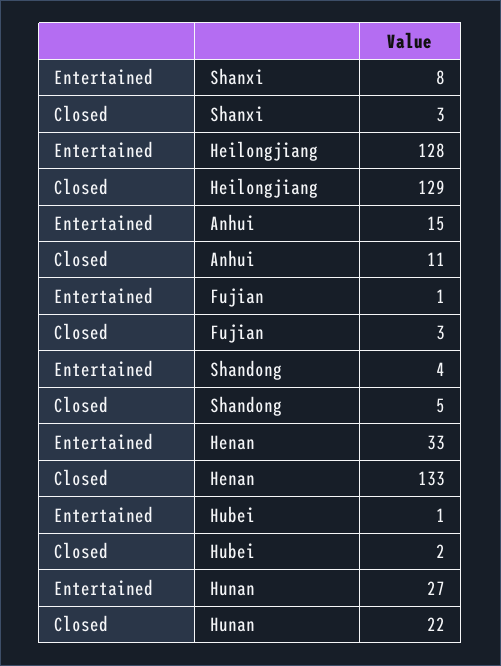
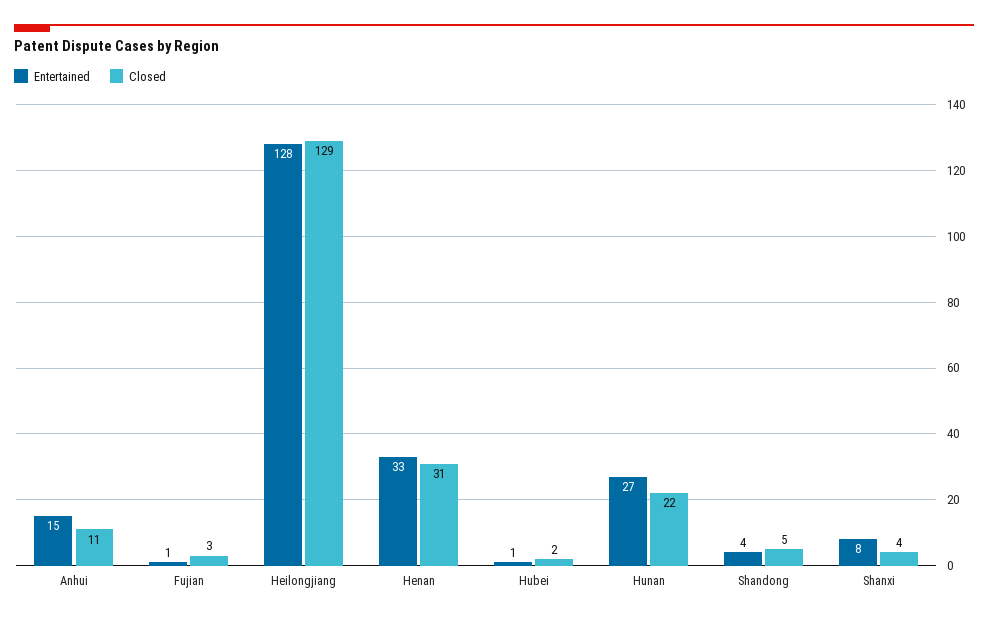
Closed, Shanxi: 3 -> 4
Closed, Henan: 133 -> 31

